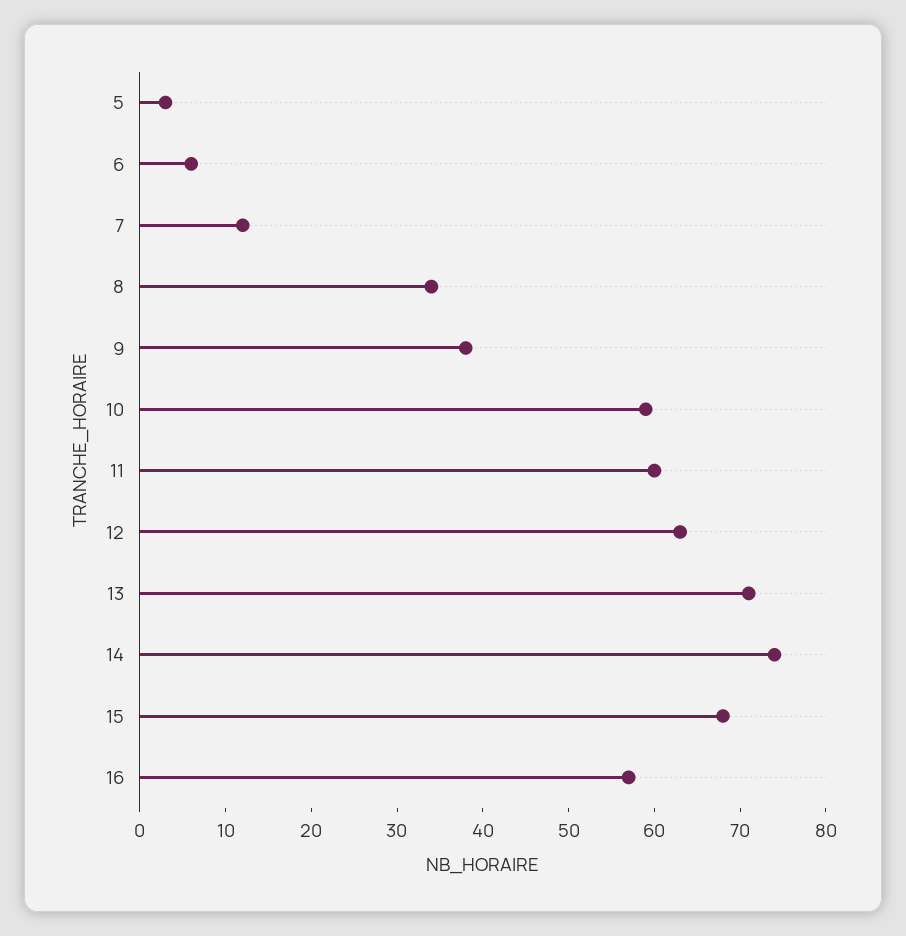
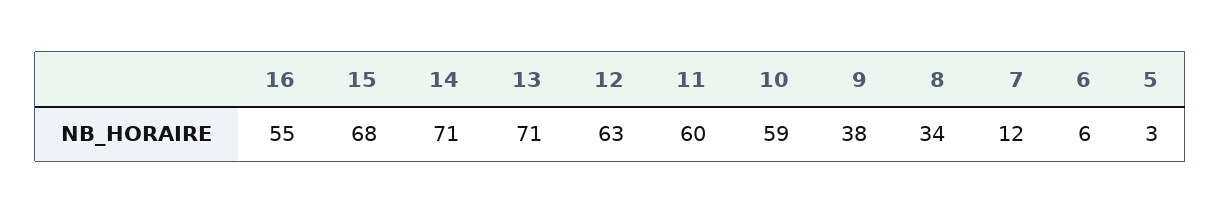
14: 74 -> 71
16: 57 -> 55

